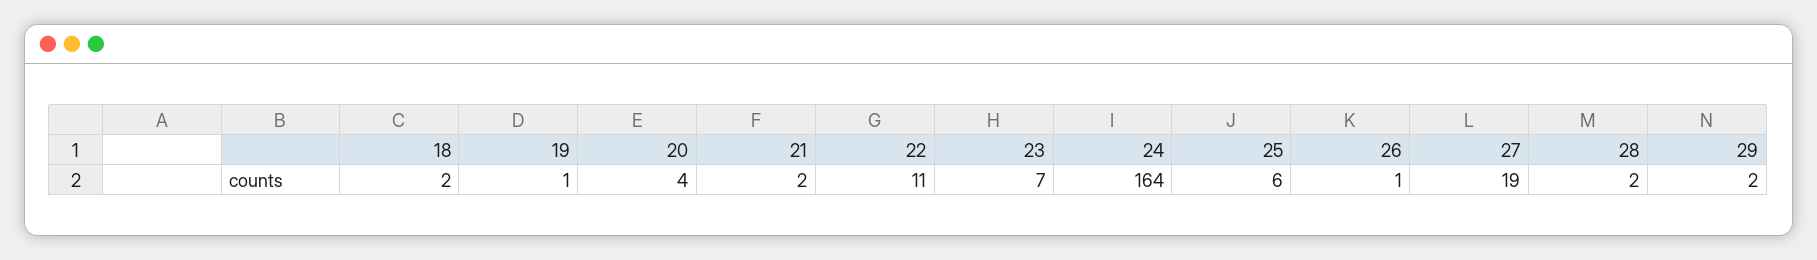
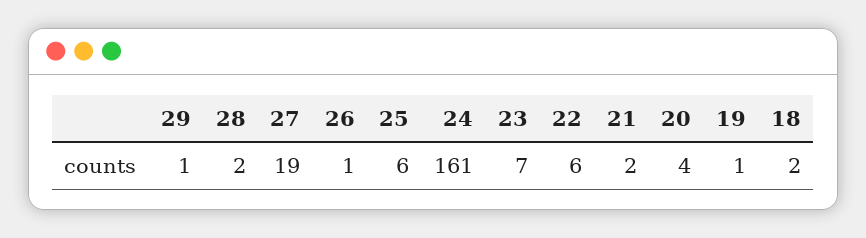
22: 11 -> 6
24: 164 -> 161
29: 2 -> 1

